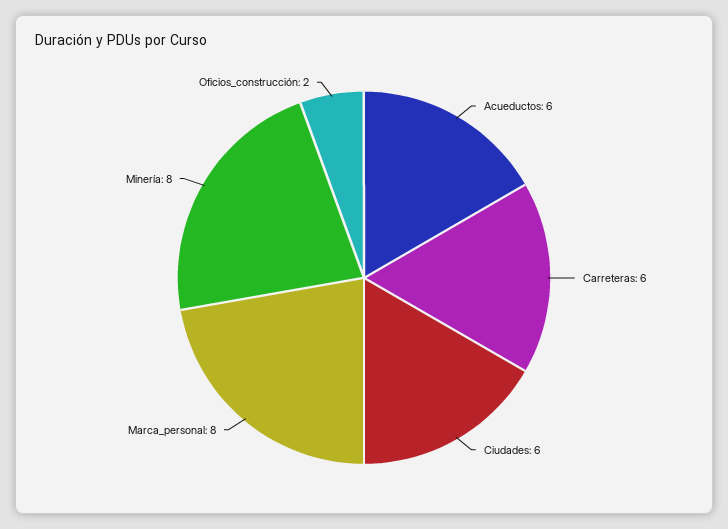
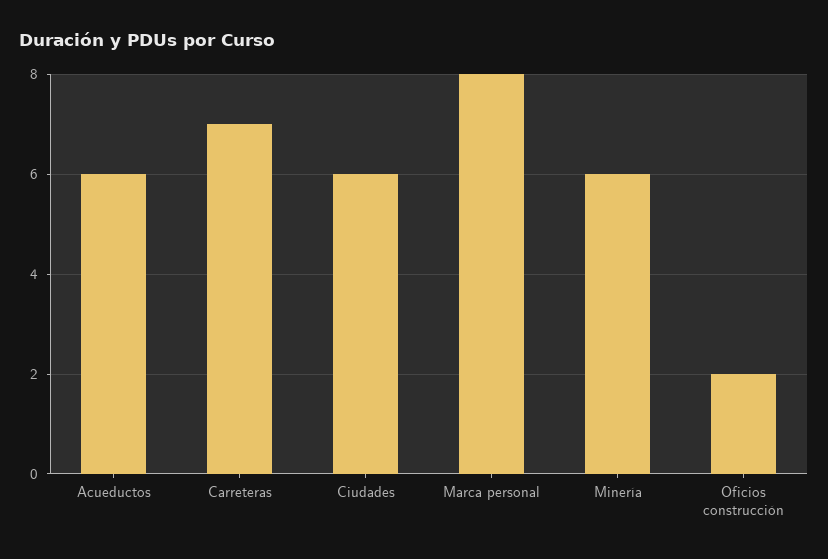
Carreteras: 6 -> 7
Minería: 8 -> 6

